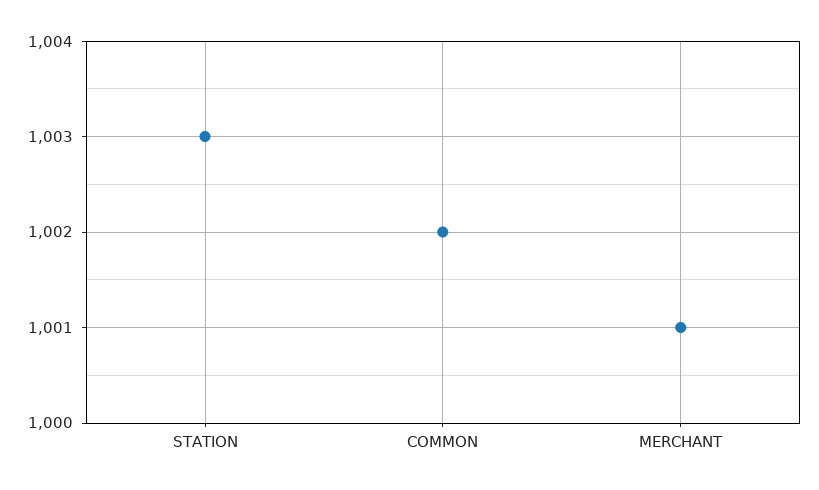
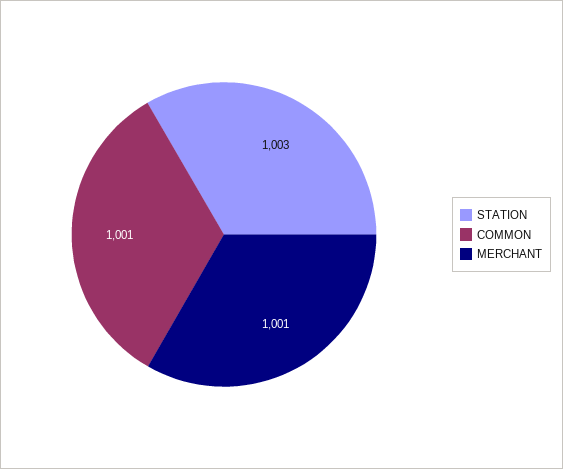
COMMON: 1002 -> 1001

